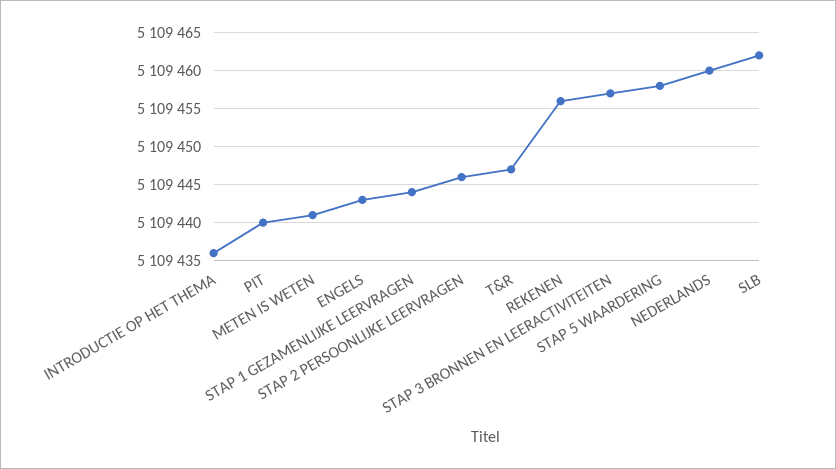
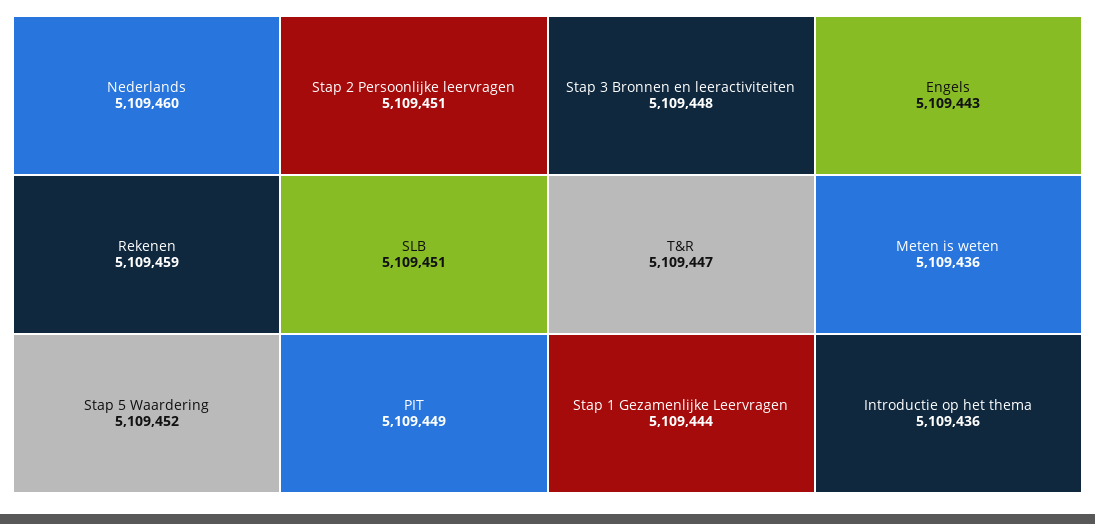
PIT: 5109440 -> 5109449
METEN IS WETEN: 5109441 -> 5109436
STAP 2 PERSOONLIJKE LEERVRAGEN: 5109446 -> 5109451
REKENEN: 5109456 -> 5109459
STAP 3 BRONNEN EN LEERACTIVITEITEN: 5109457 -> 5109448
STAP 5 WAARDERING: 5109458 -> 5109452
SLB: 5109462 -> 5109451

